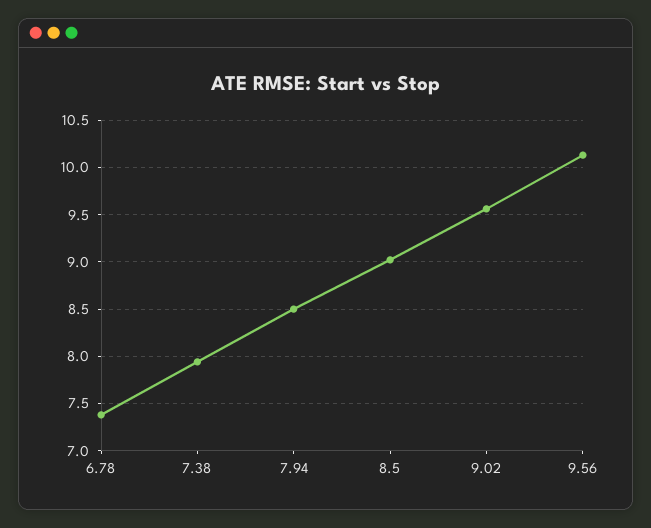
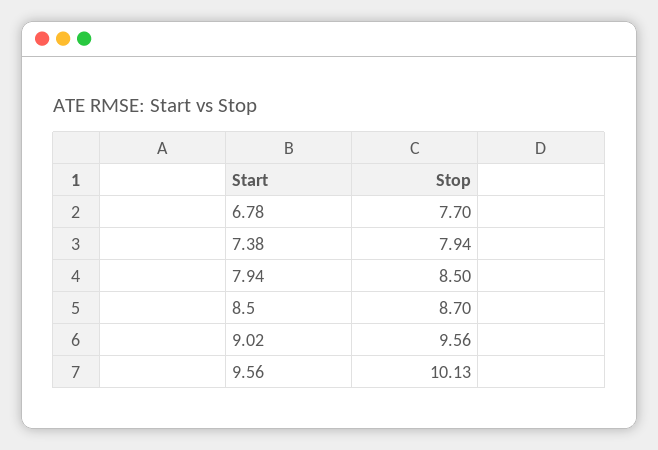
6.78: 7.4 -> 7.7
8.5: 9 -> 8.7

